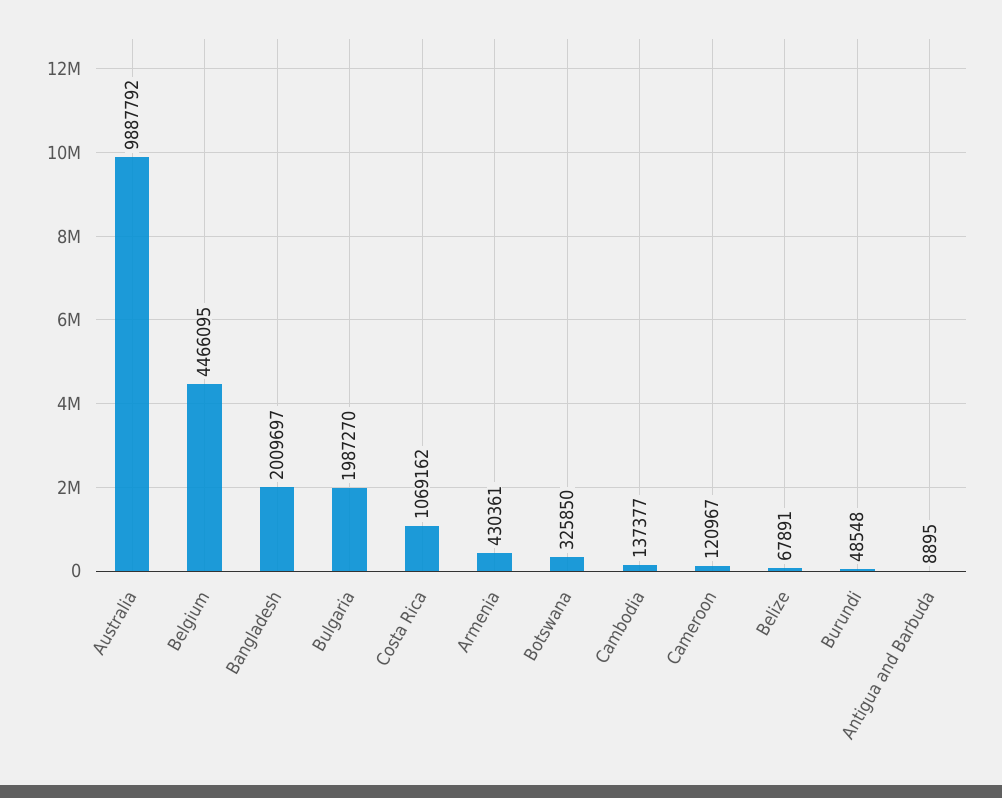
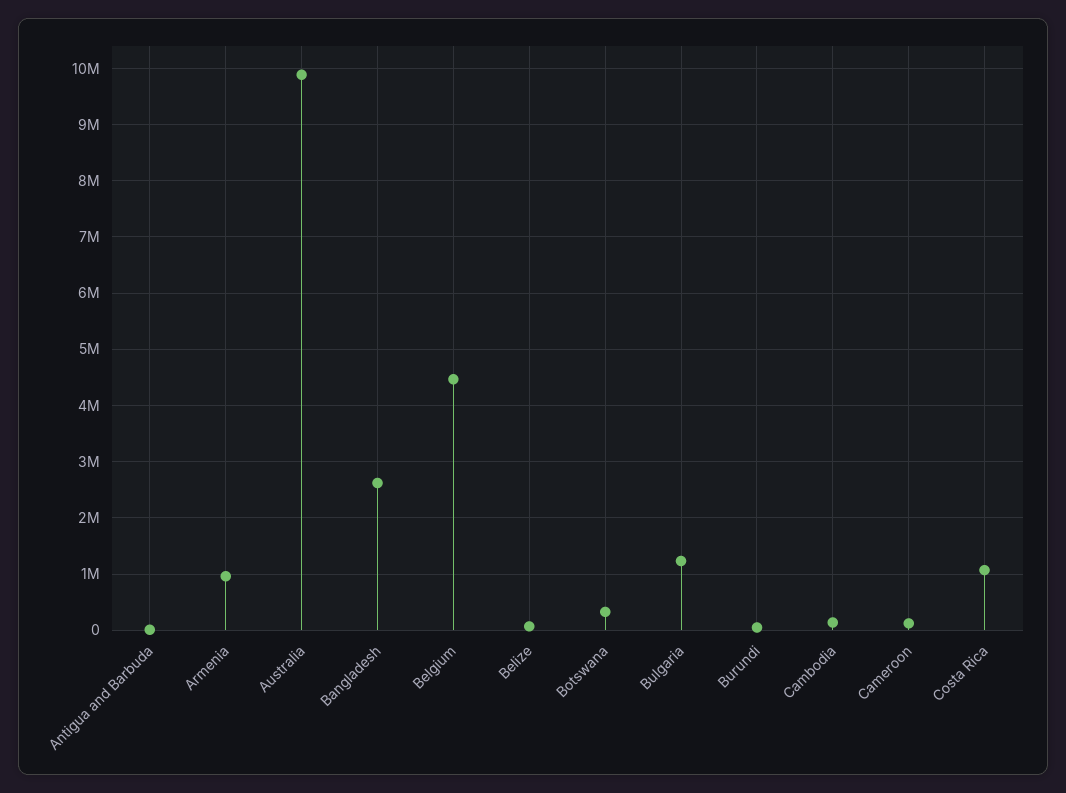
Bangladesh: 2009697 -> 2600000
Bulgaria: 1987270 -> 1200000
Armenia: 430361 -> 1000000

